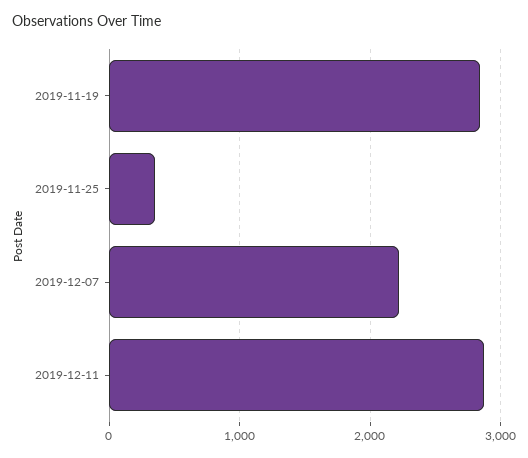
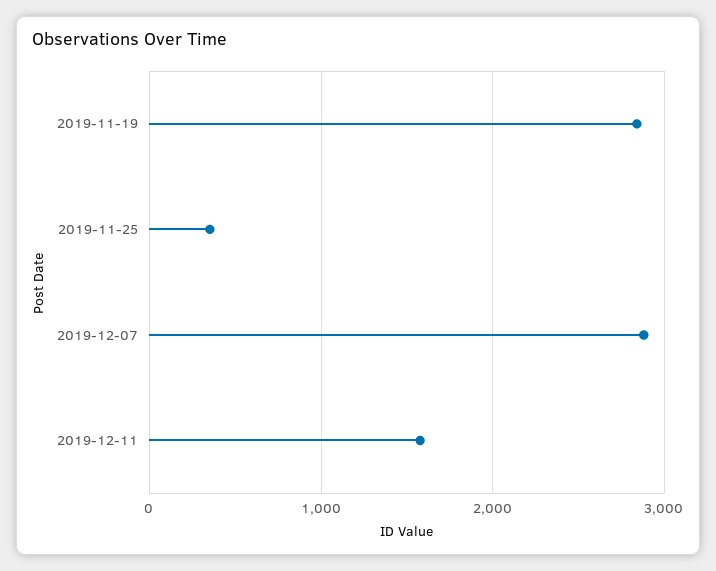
2019-12-07: 2200 -> 2900
2019-12-11: 2900 -> 1600

